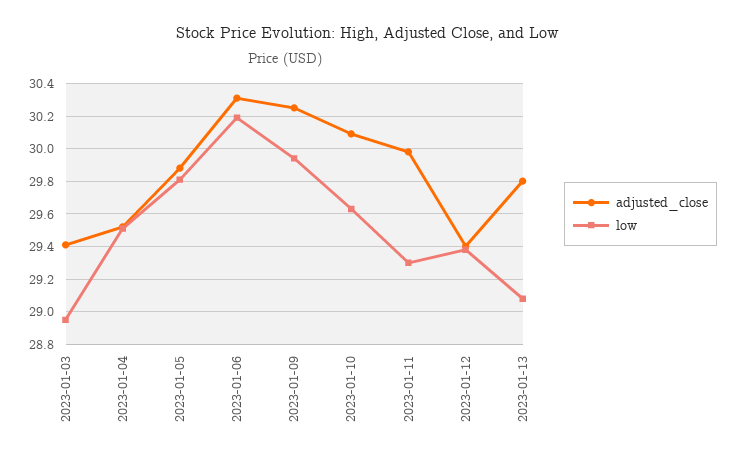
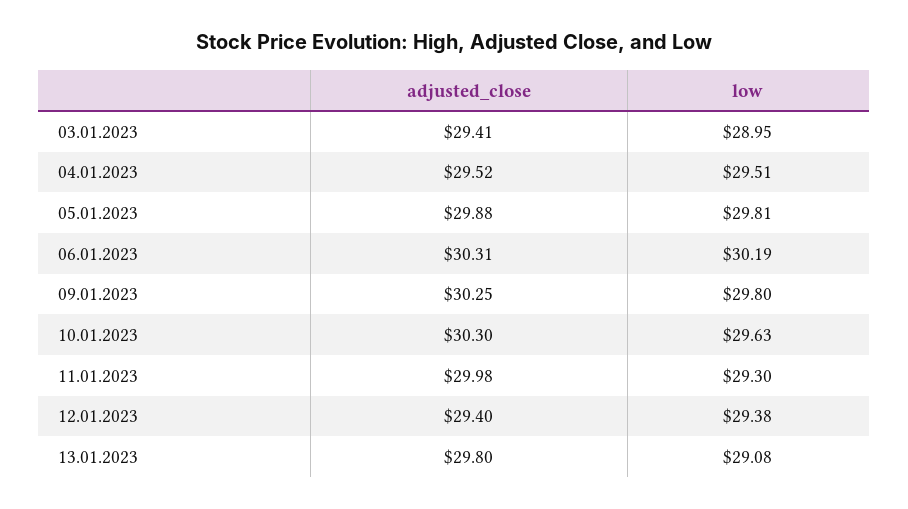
low, 2023-01-09: 29.95 -> 29.8
adjusted_close, 2023-01-10: 30.1 -> 30.3

